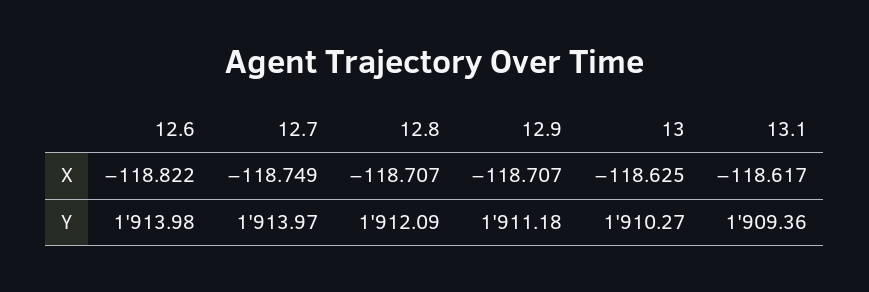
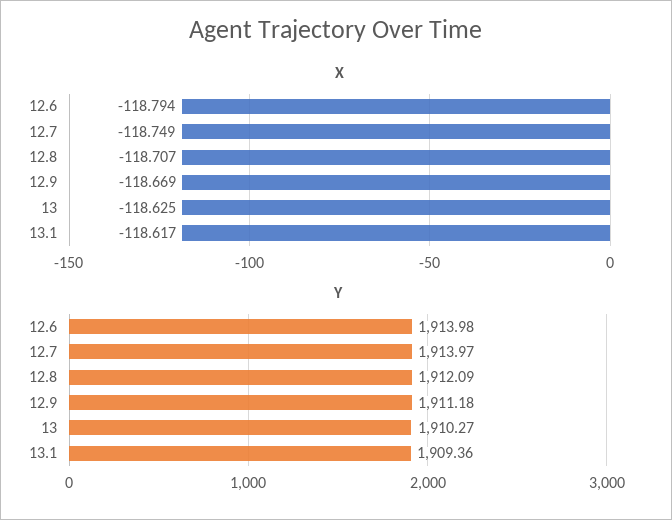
X, 12.6: -118.822 -> -118.794
X, 12.9: -118.707 -> -118.669

